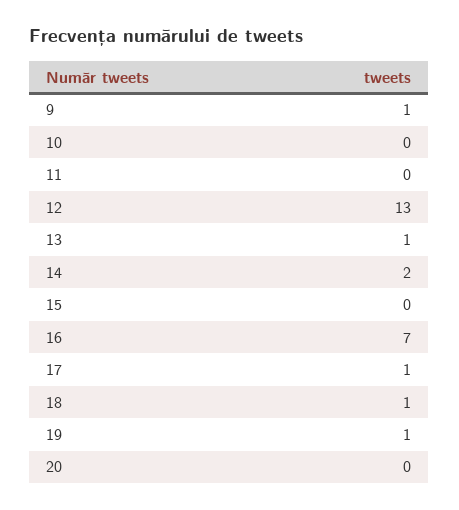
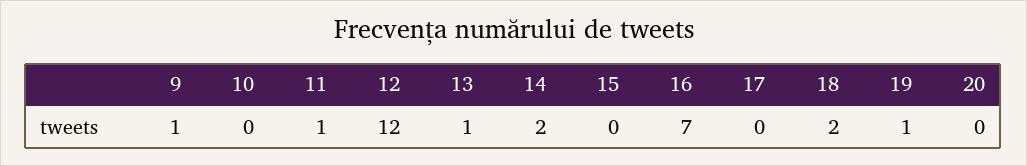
11: 0 -> 1
12: 13 -> 12
17: 1 -> 0
18: 1 -> 2

